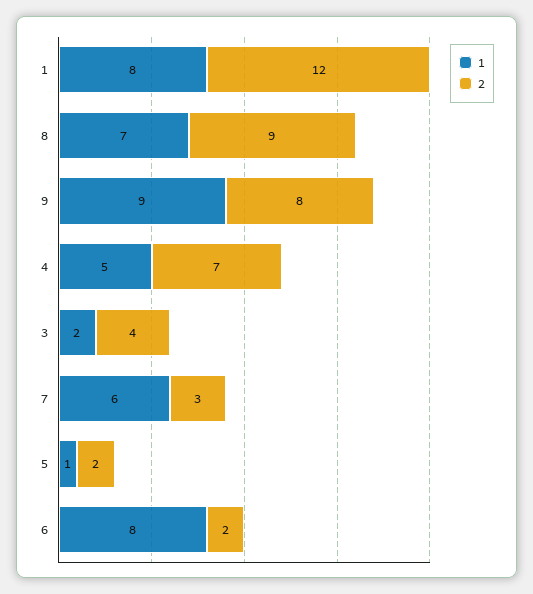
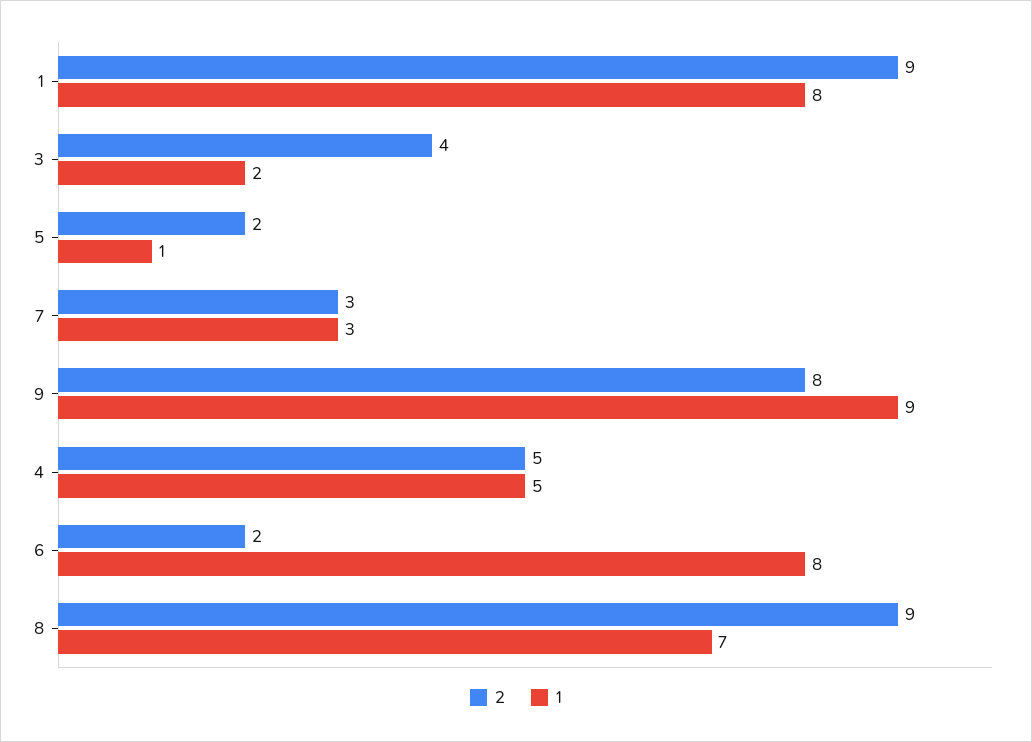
2, 1: 12 -> 9
2, 4: 7 -> 5
1, 7: 6 -> 3

